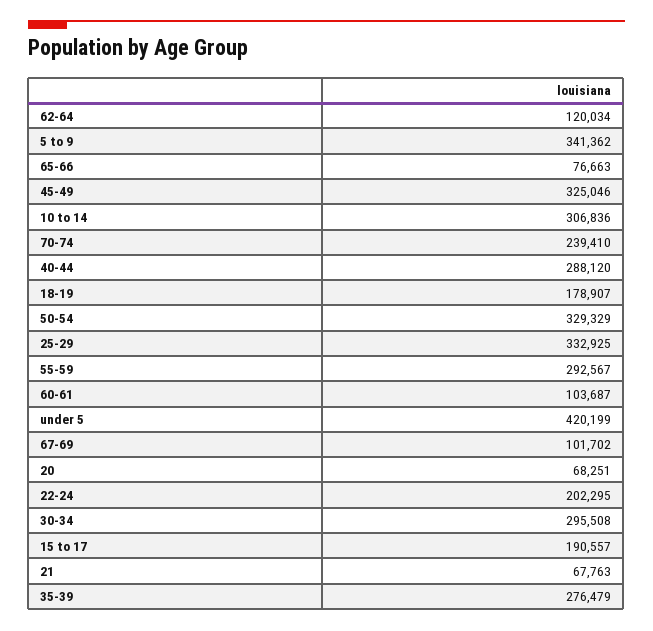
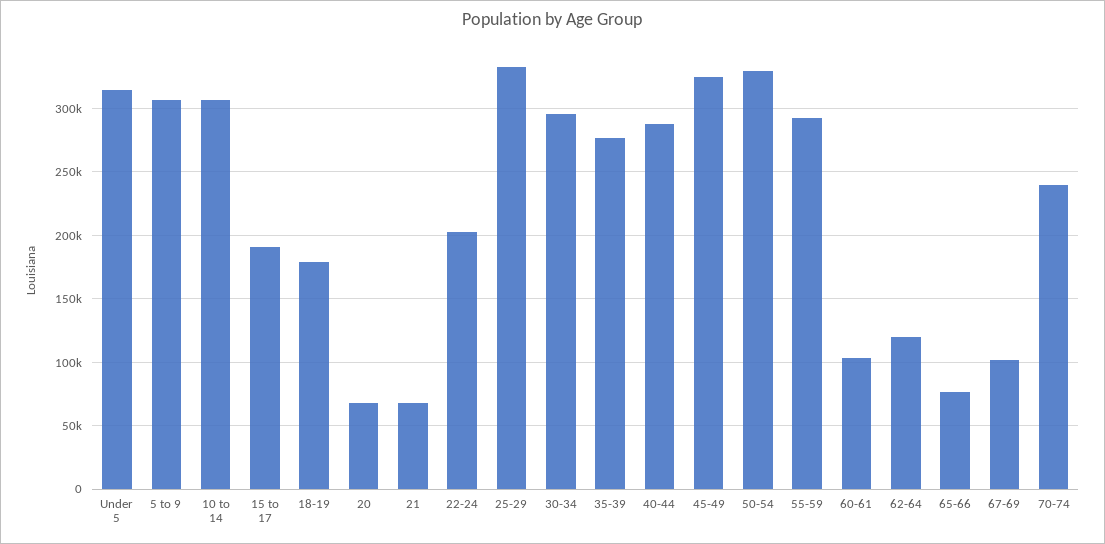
5 to 9: 341362 -> 305000
under 5: 420199 -> 315000

